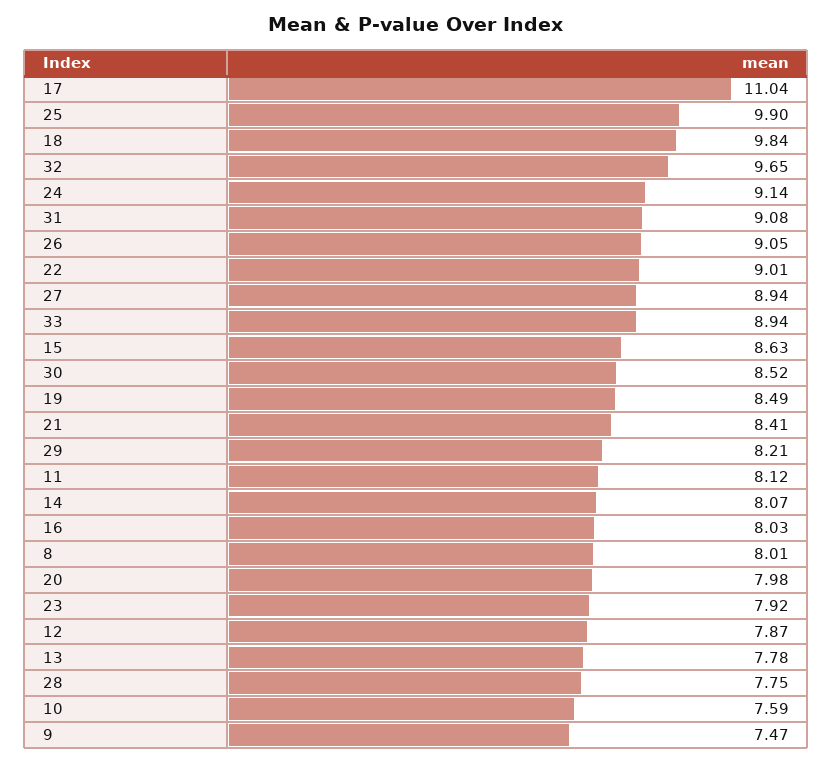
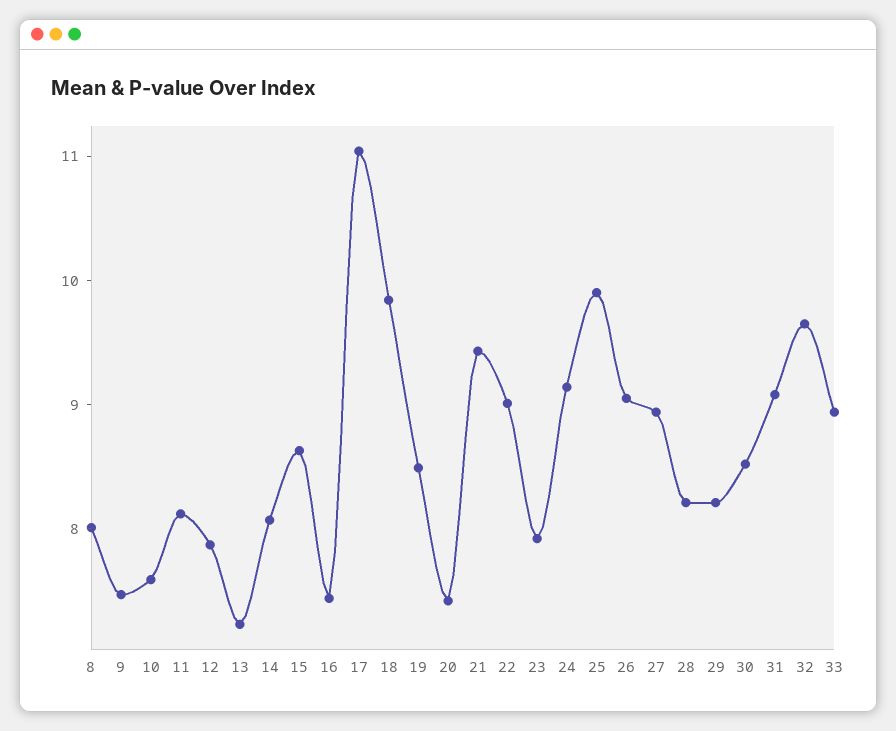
21: 8.41 -> 9.4
16: 8.03 -> 7.4
20: 7.98 -> 7.4
13: 7.78 -> 7.2
28: 7.75 -> 8.2

